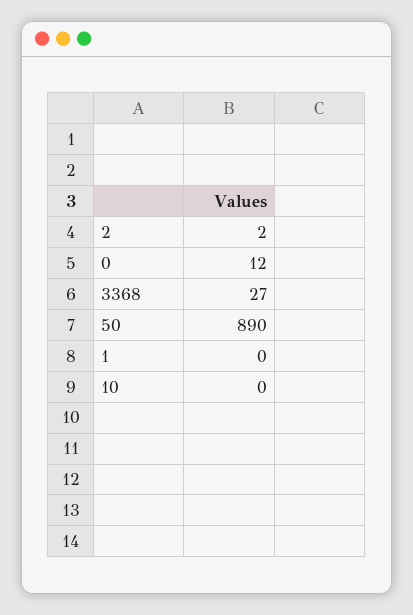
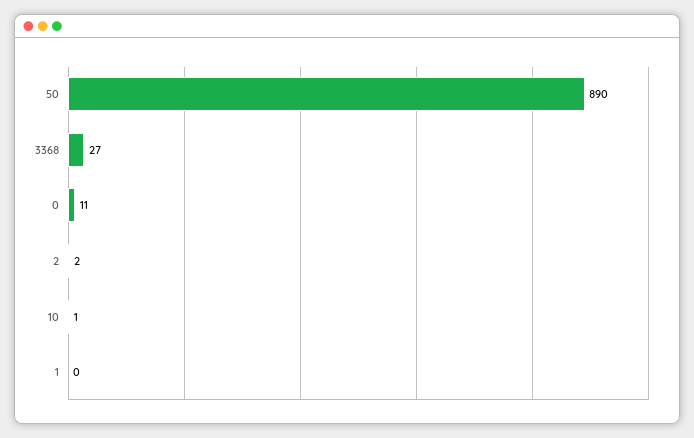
0: 12 -> 11
10: 0 -> 1

